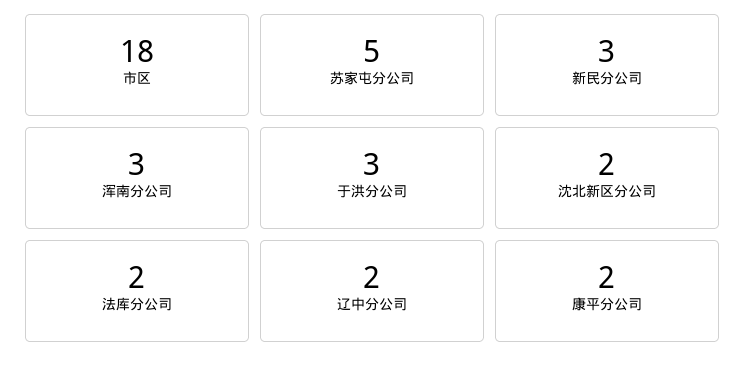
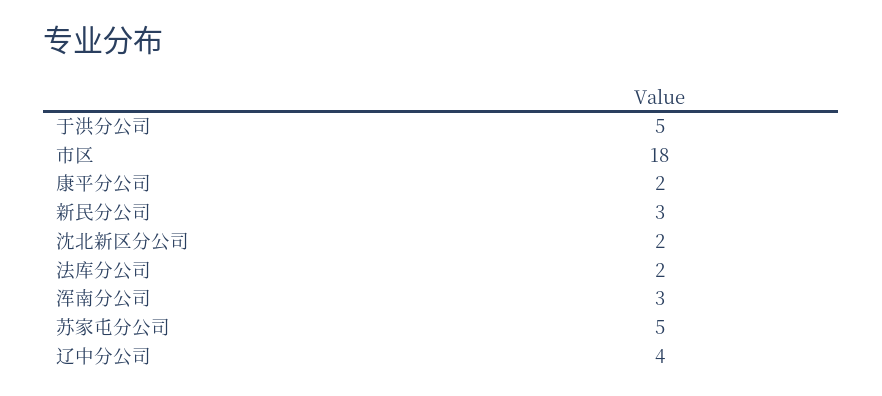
于洪分公司: 3 -> 5
辽中分公司: 2 -> 4

